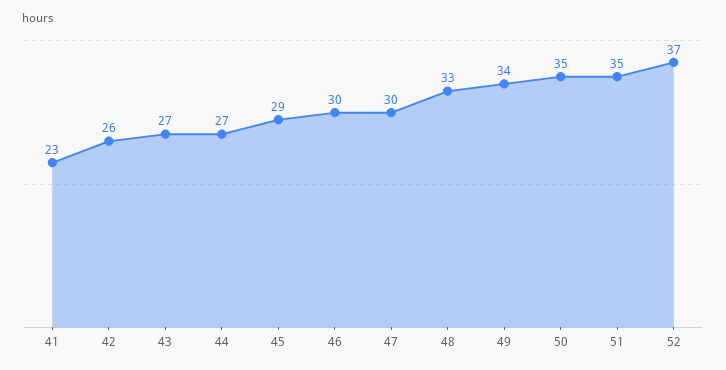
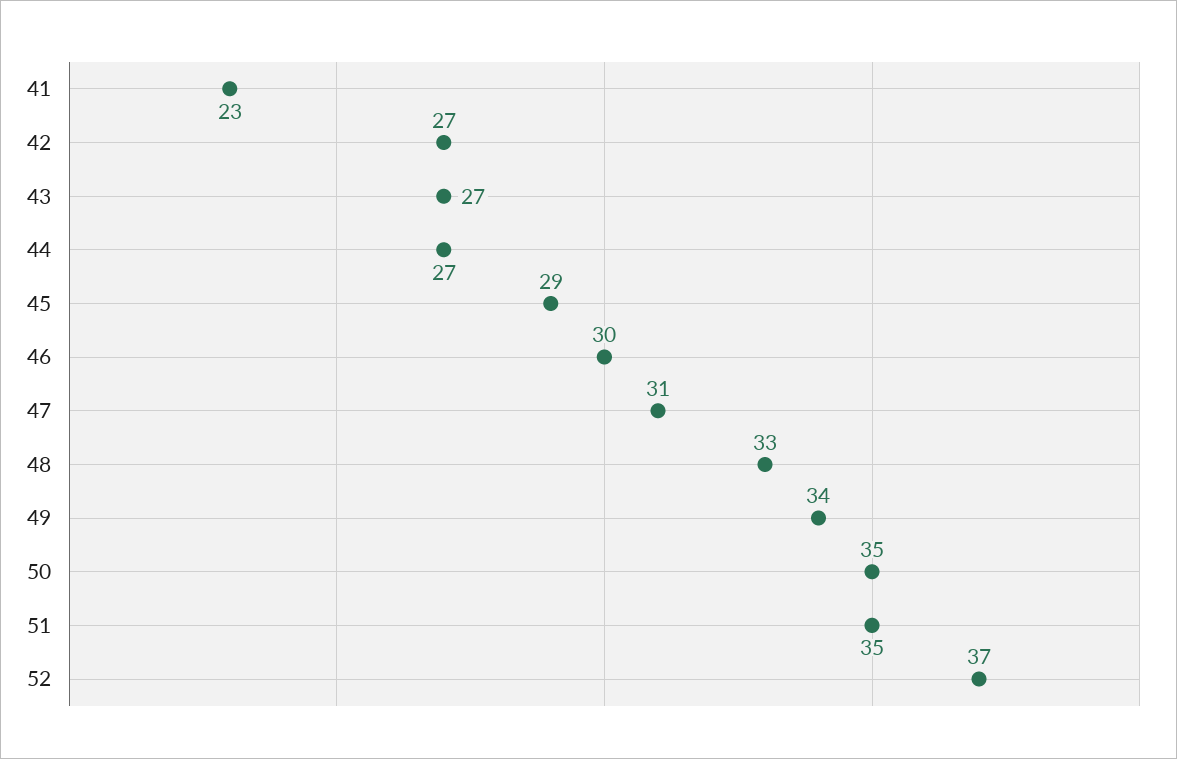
42: 26 -> 27
47: 30 -> 31

